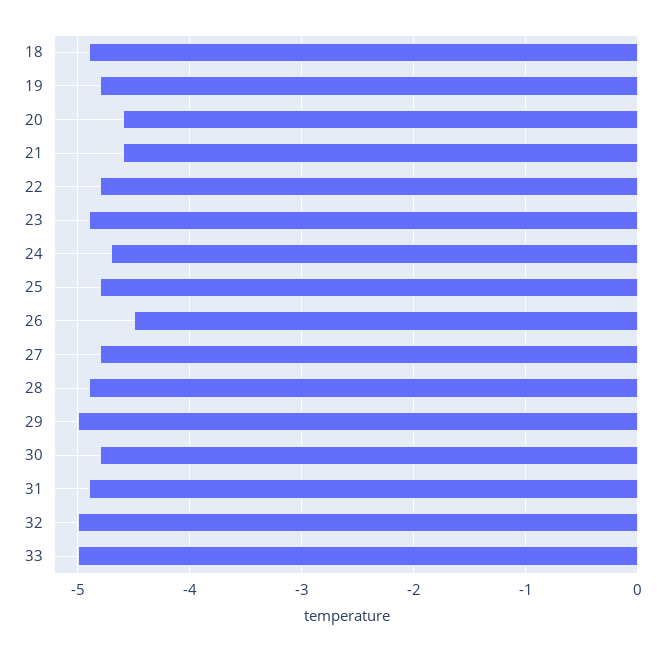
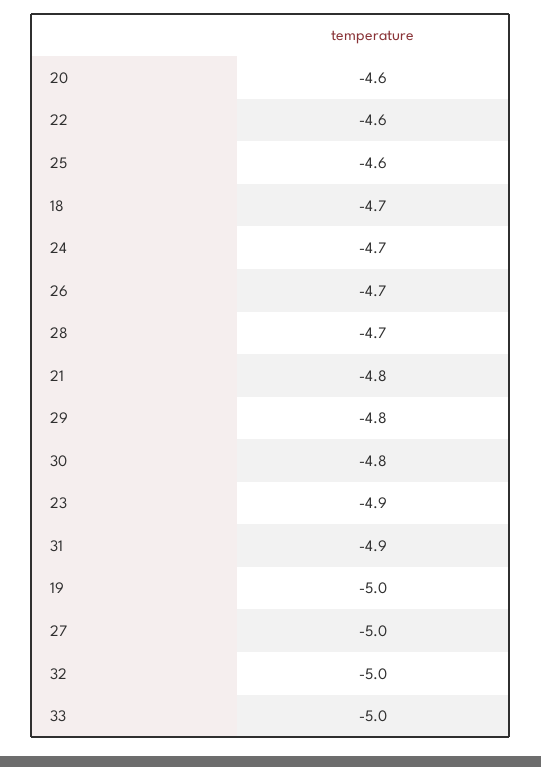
18: -4.9 -> -4.7
19: -4.8 -> -5
21: -4.6 -> -4.8
22: -4.8 -> -4.6
25: -4.8 -> -4.6
26: -4.5 -> -4.7
27: -4.8 -> -5
28: -4.9 -> -4.7
29: -5 -> -4.8

